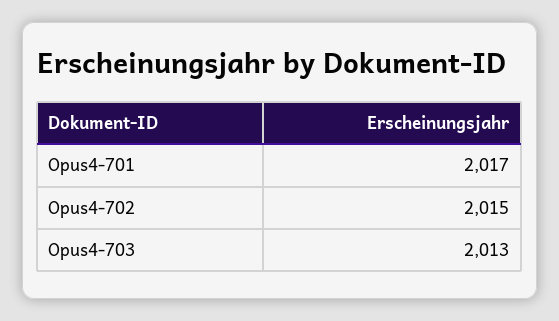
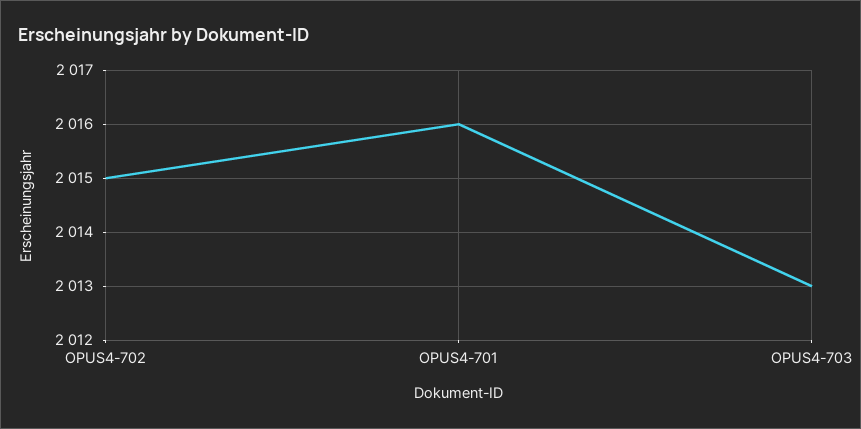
Opus4-701: 2017 -> 2016

